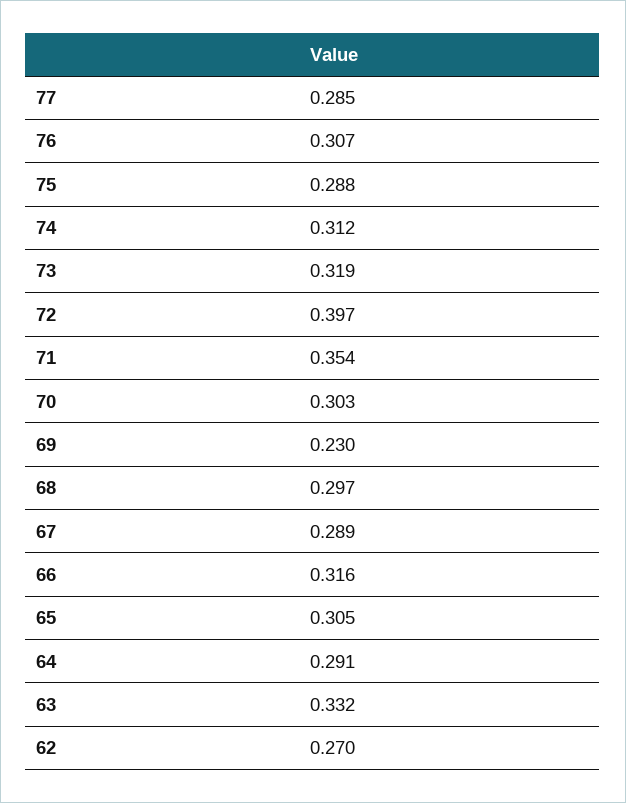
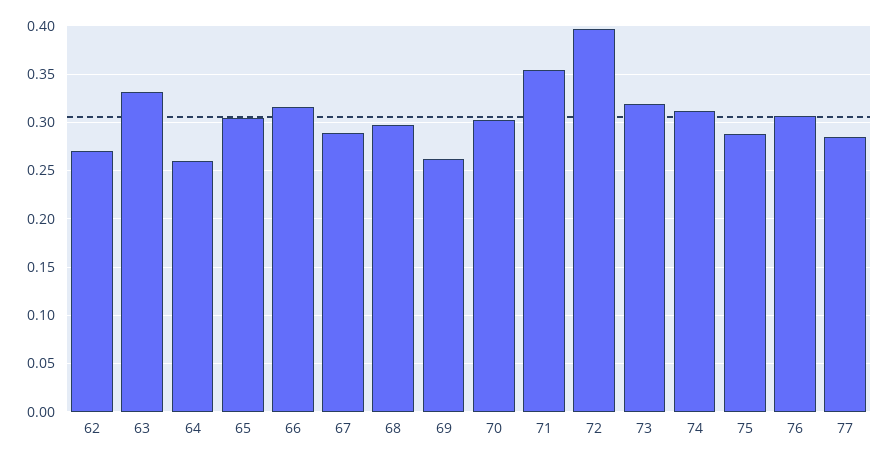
69: 0.23 -> 0.26
64: 0.291 -> 0.26

